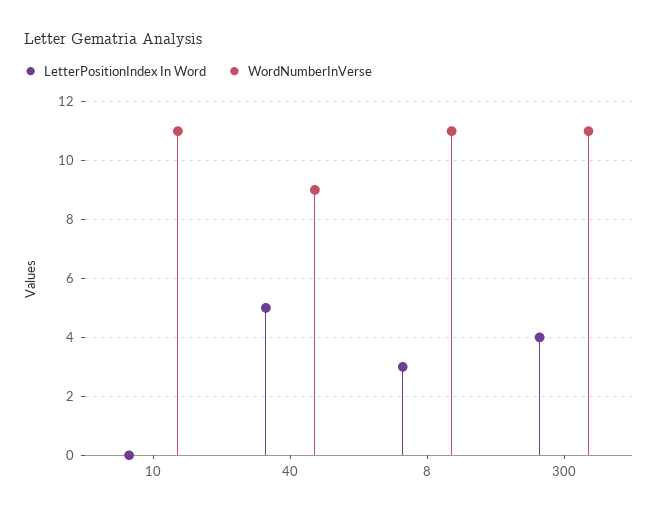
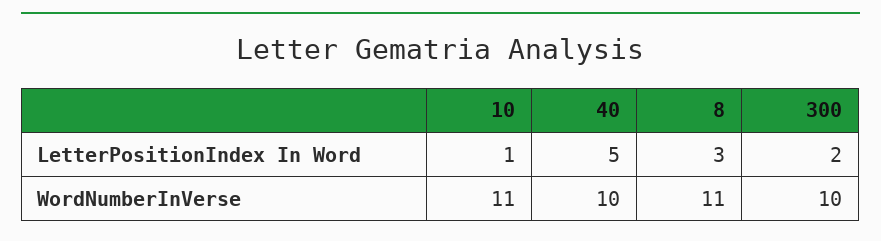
LetterPositionIndex In Word, 10: 0 -> 1
WordNumberInVerse, 40: 9 -> 10
LetterPositionIndex In Word, 300: 4 -> 2
WordNumberInVerse, 300: 11 -> 10

